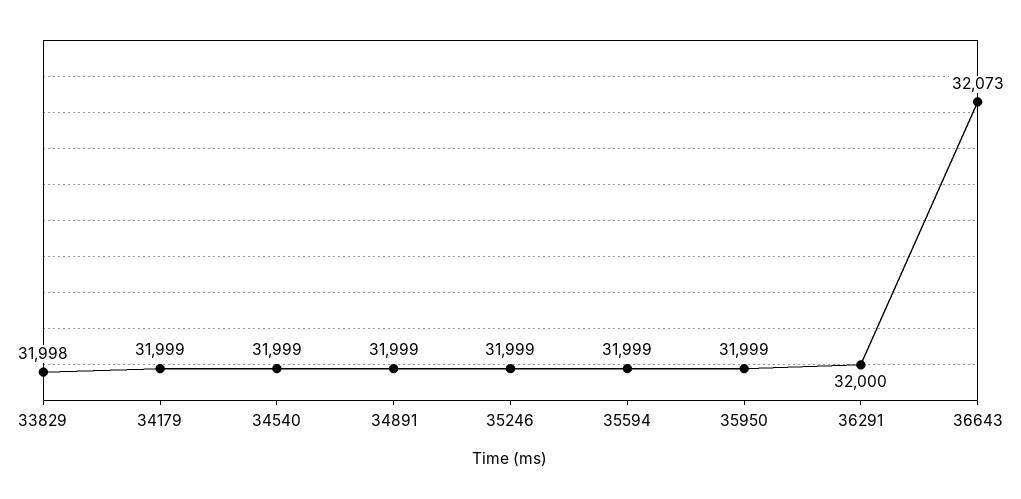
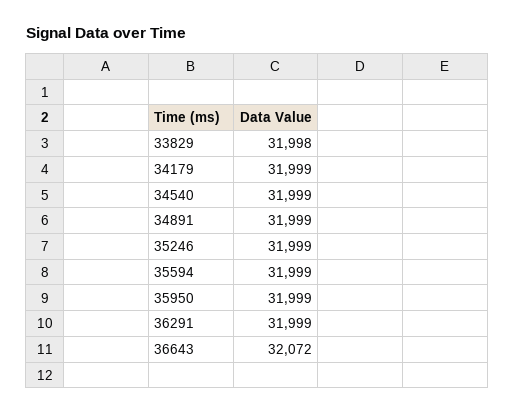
36291: 32000 -> 31999
36643: 32073 -> 32072

